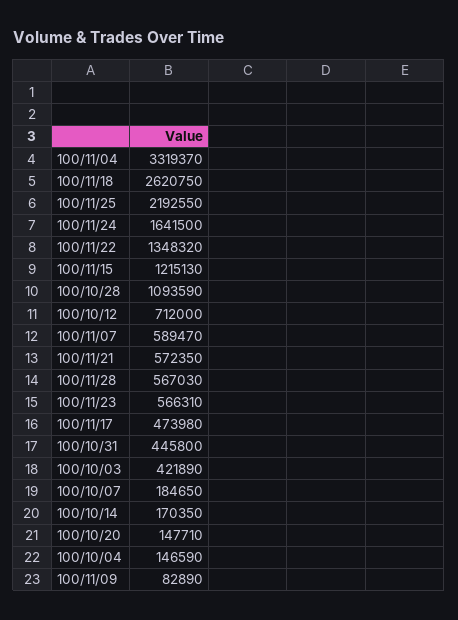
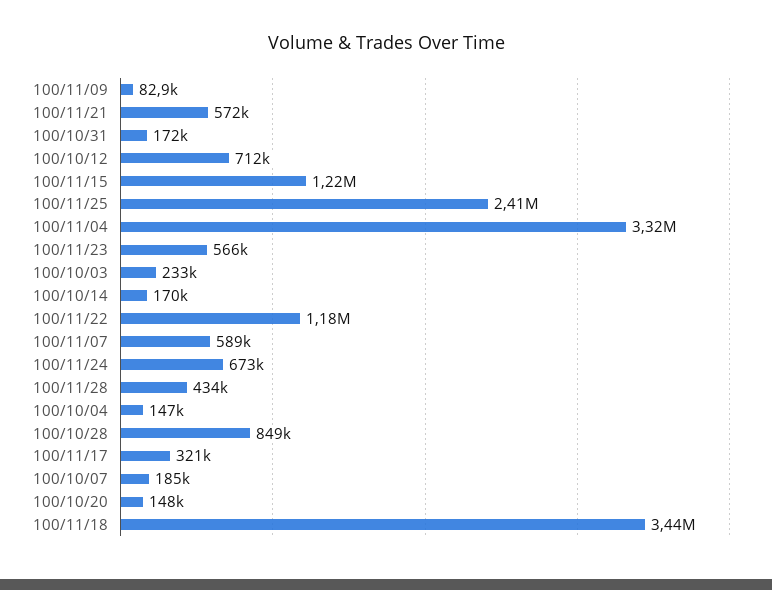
100/11/18: 2620750 -> 3440000
100/11/25: 2192550 -> 2410000
100/11/24: 1641500 -> 673000
100/11/22: 1348320 -> 1180000
100/10/28: 1093590 -> 849000
100/11/28: 567030 -> 434000
100/11/17: 473980 -> 321000
100/10/31: 445800 -> 172000
100/10/03: 421890 -> 233000

